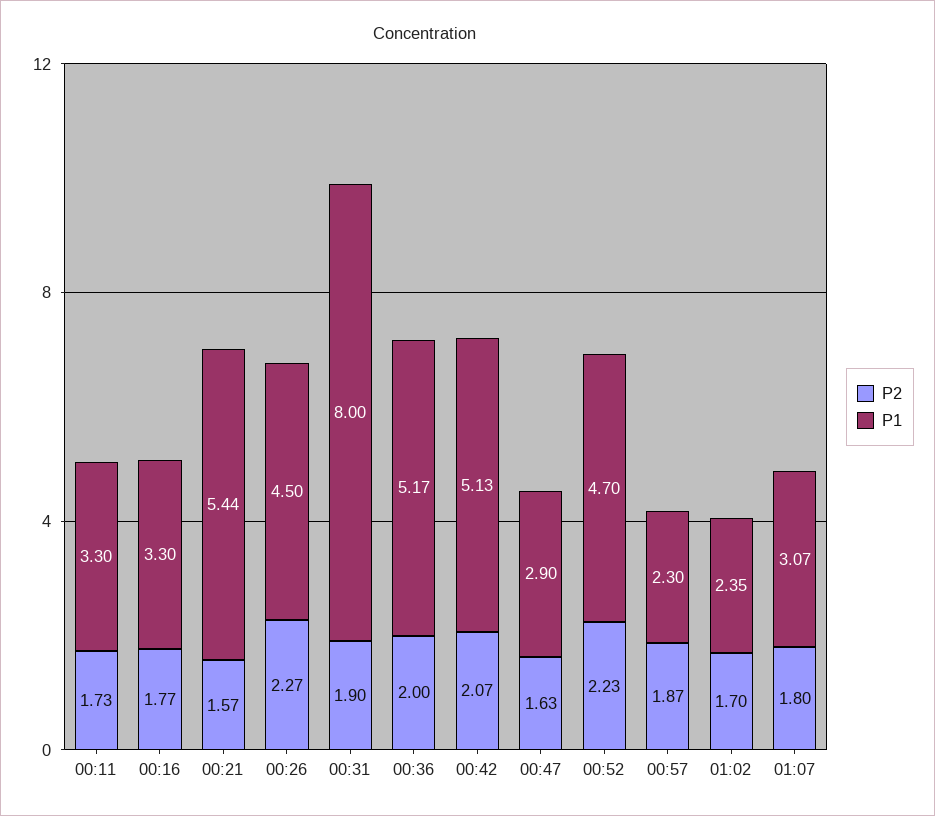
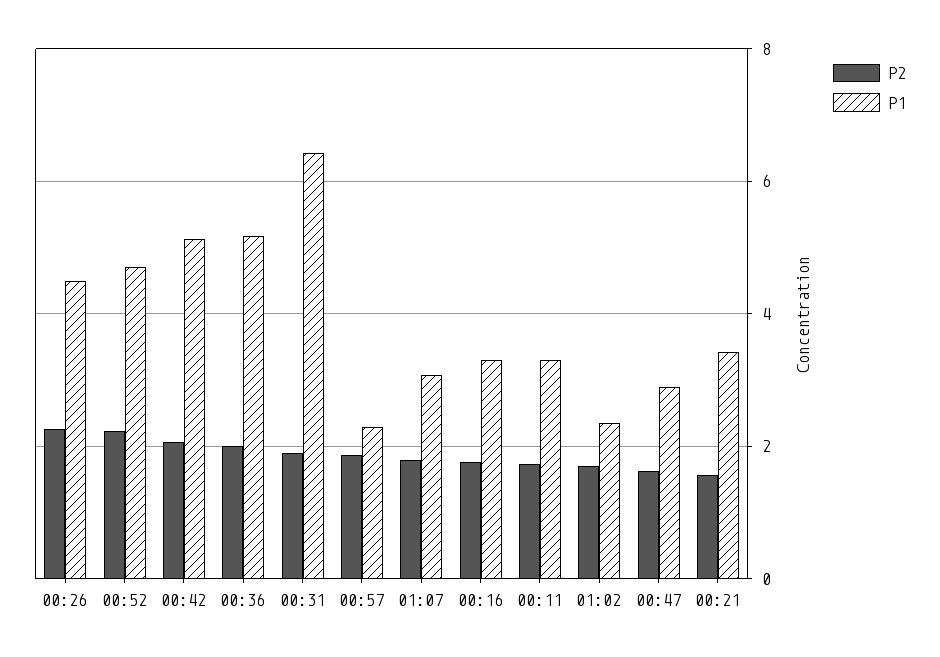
P1, 00:21: 5.44 -> 3.4
P1, 00:31: 8 -> 6.4

